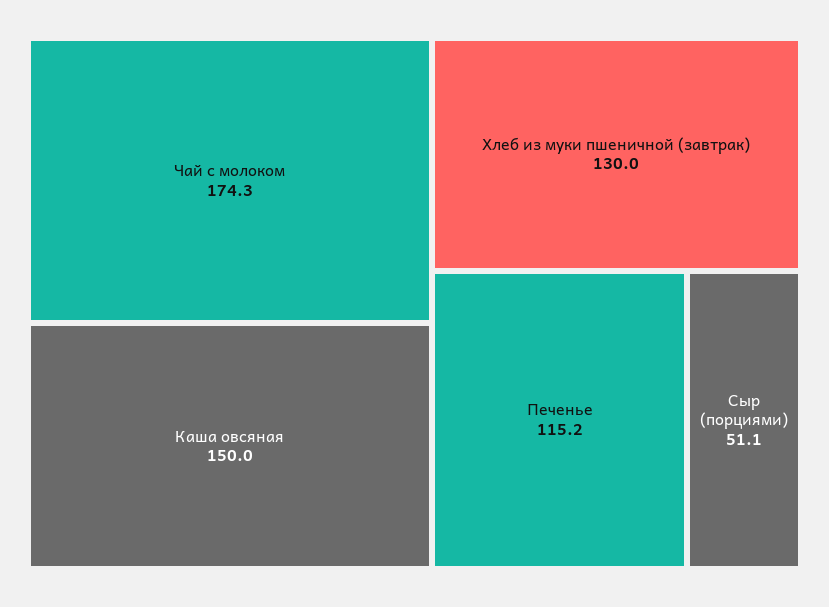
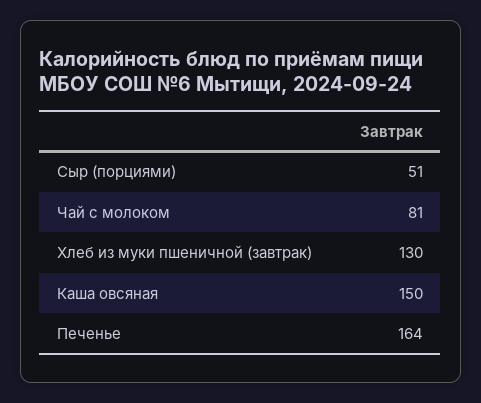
Чай с молоком: 174.3 -> 81
Печенье: 115.2 -> 164

